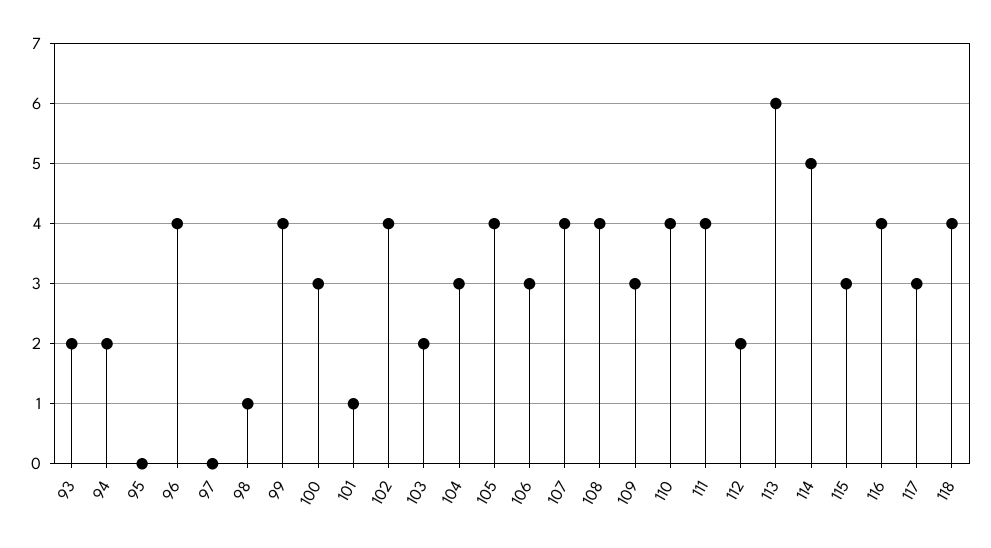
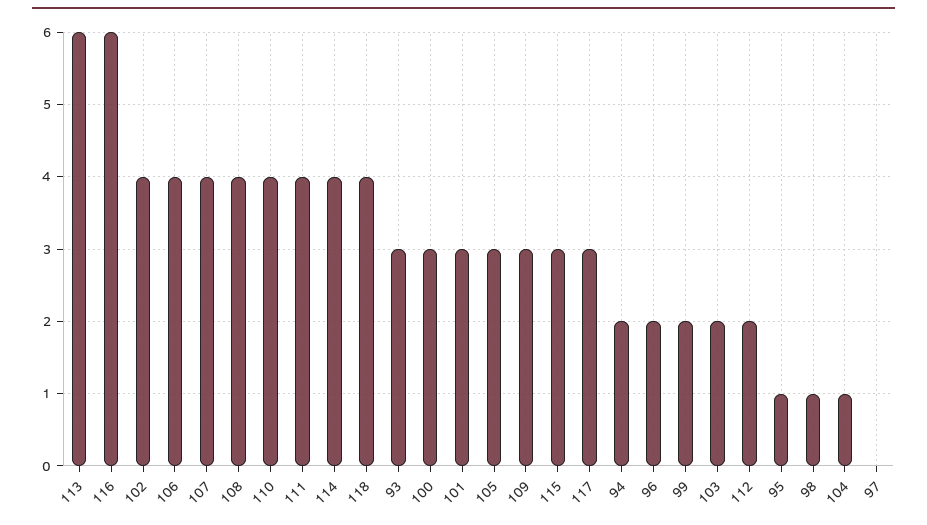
93: 2 -> 3
95: 0 -> 1
96: 4 -> 2
99: 4 -> 2
101: 1 -> 3
104: 3 -> 1
105: 4 -> 3
106: 3 -> 4
114: 5 -> 4
116: 4 -> 6

